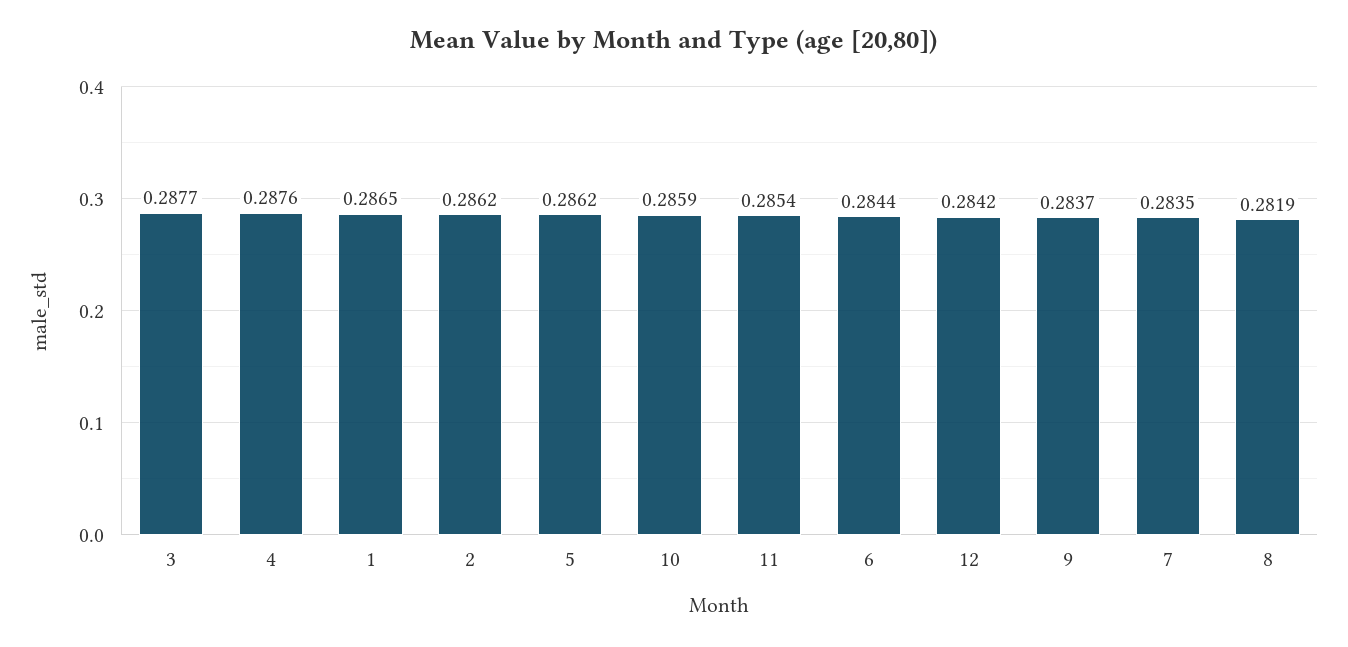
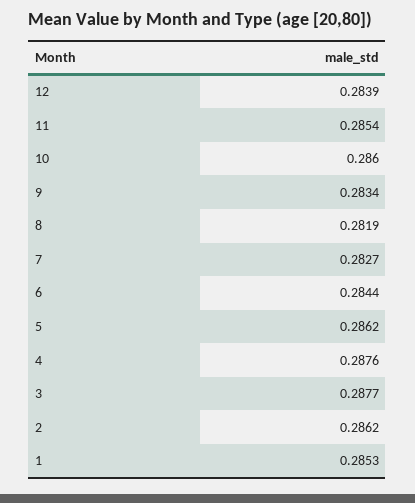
1: 0.2865 -> 0.2853
10: 0.2859 -> 0.286
12: 0.2842 -> 0.2839
9: 0.2837 -> 0.2834
7: 0.2835 -> 0.2827

